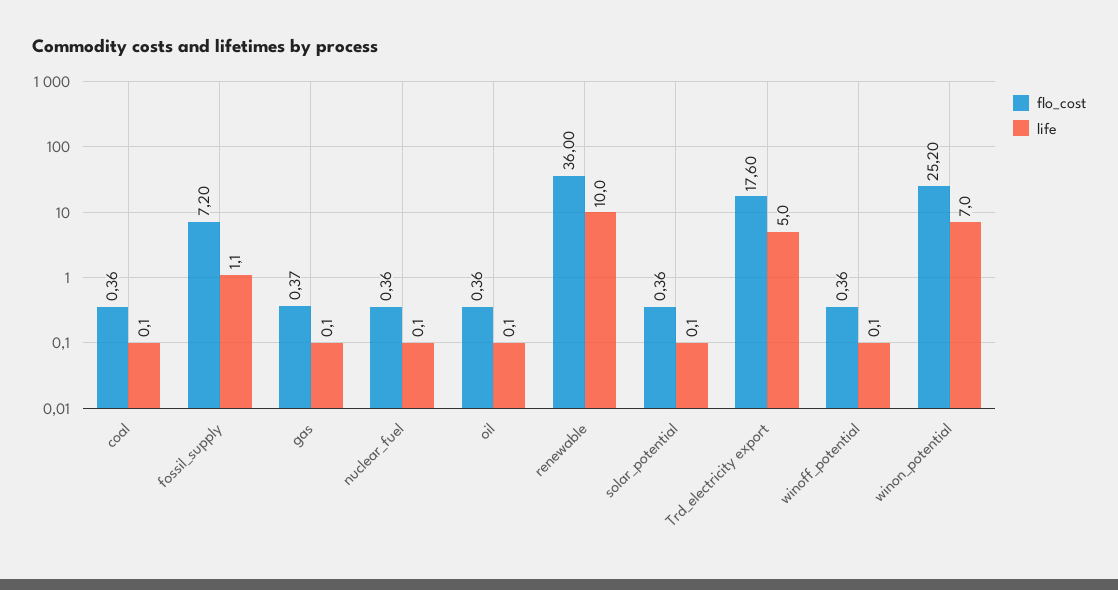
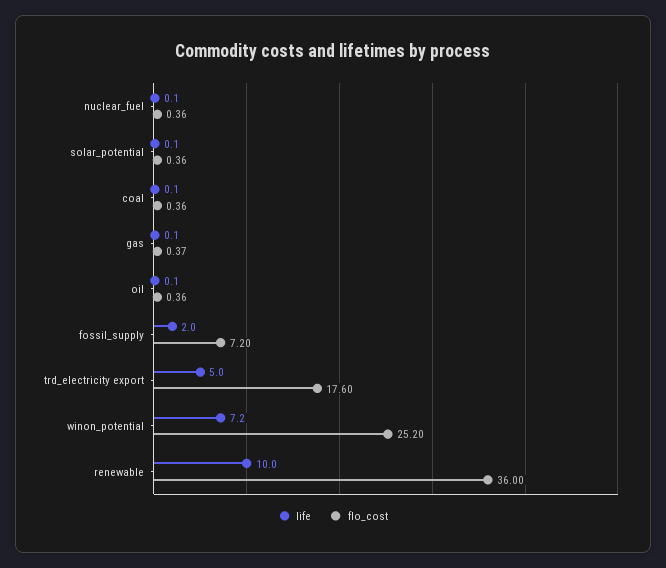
life, fossil_supply: 1.1 -> 2
flo_cost, winoff_potential: 0.36 -> none
life, winoff_potential: 0.1 -> none
life, winon_potential: 7 -> 7.2

